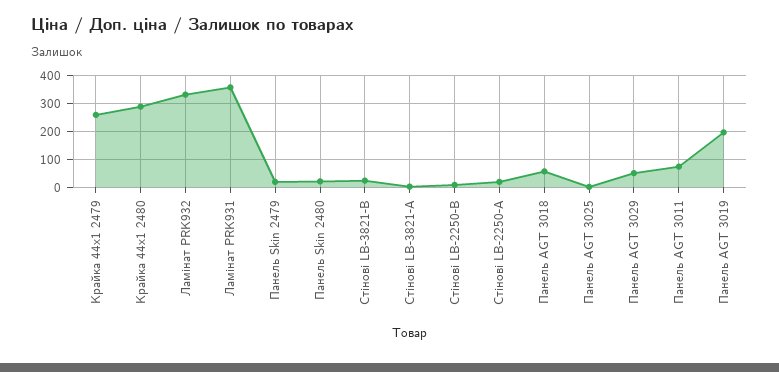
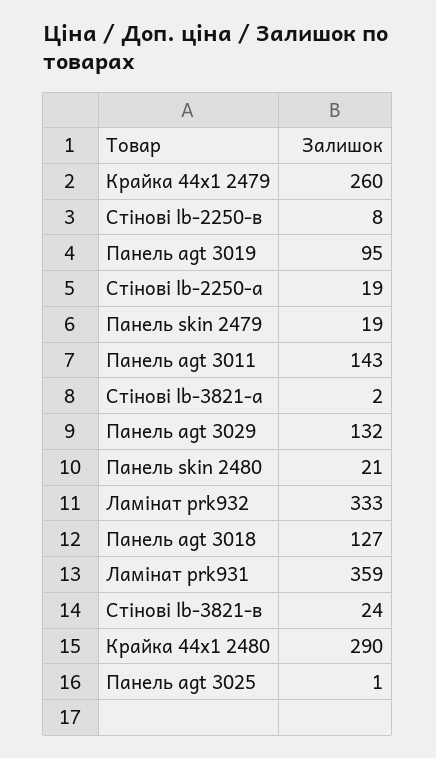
Панель AGT 3018: 50 -> 127
Панель AGT 3029: 50 -> 132
Панель AGT 3011: 75 -> 143
Панель AGT 3019: 200 -> 95

